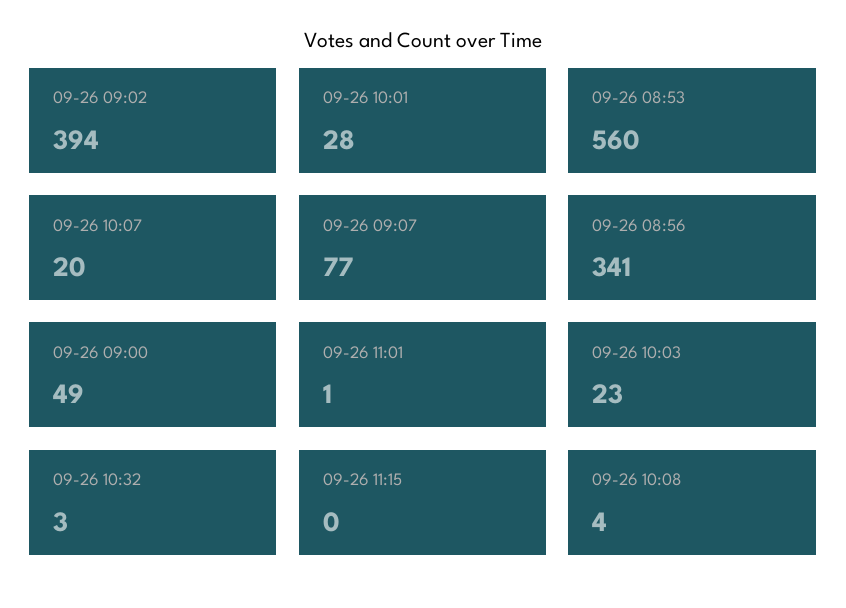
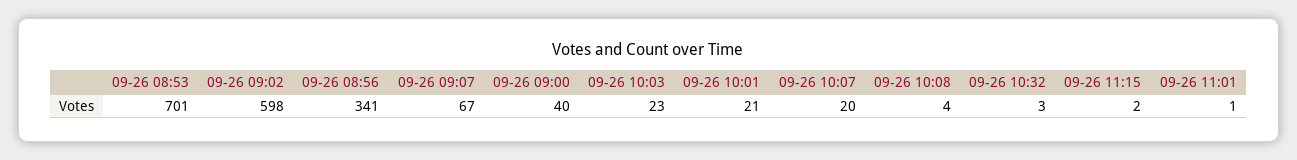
09-26 09:02: 394 -> 598
09-26 10:01: 28 -> 21
09-26 08:53: 560 -> 701
09-26 09:07: 77 -> 67
09-26 09:00: 49 -> 40
09-26 11:15: 0 -> 2

